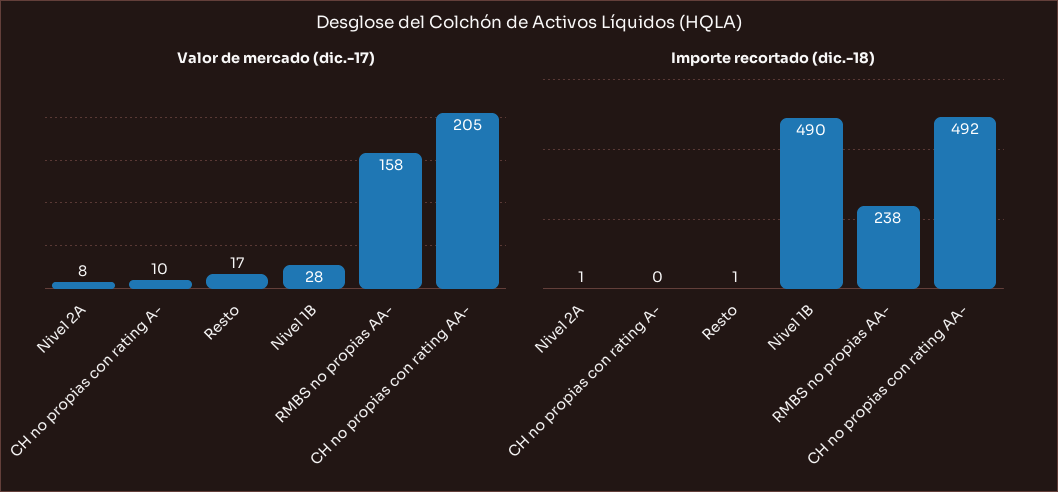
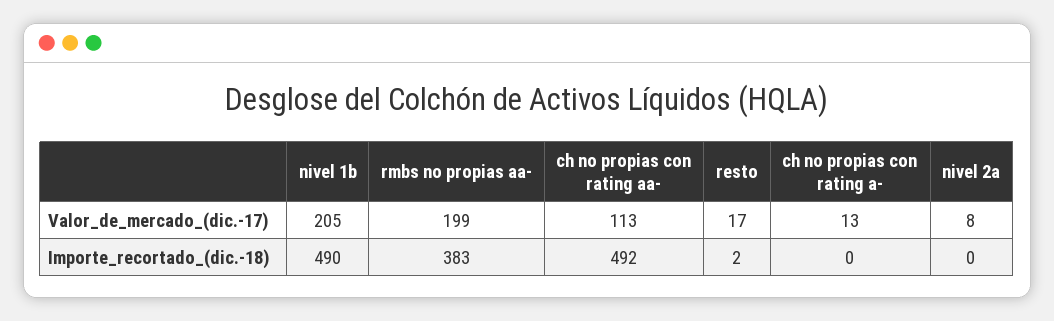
Valor de mercado (dic.-17), CH no propias con rating A-: 10 -> 13
Valor de mercado (dic.-17), Nivel 1B: 28 -> 205
Valor de mercado (dic.-17), RMBS no propias AA-: 158 -> 199
Valor de mercado (dic.-17), CH no propias con rating AA-: 205 -> 113
Importe recortado (dic.-18), Nivel 2A: 1 -> 0
Importe recortado (dic.-18), Resto: 1 -> 2
Importe recortado (dic.-18), RMBS no propias AA-: 238 -> 383

